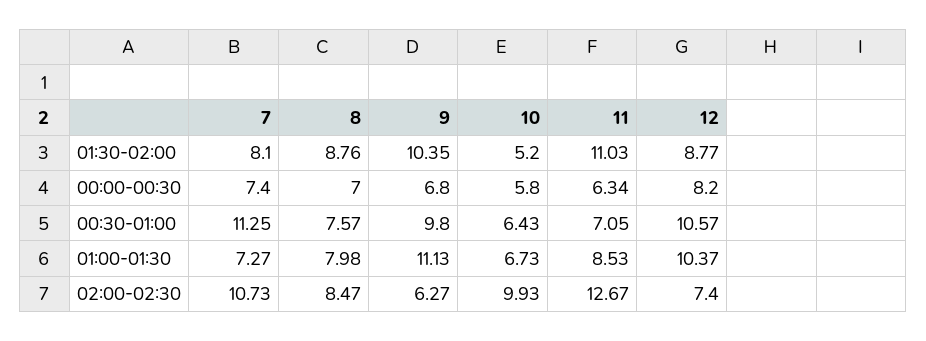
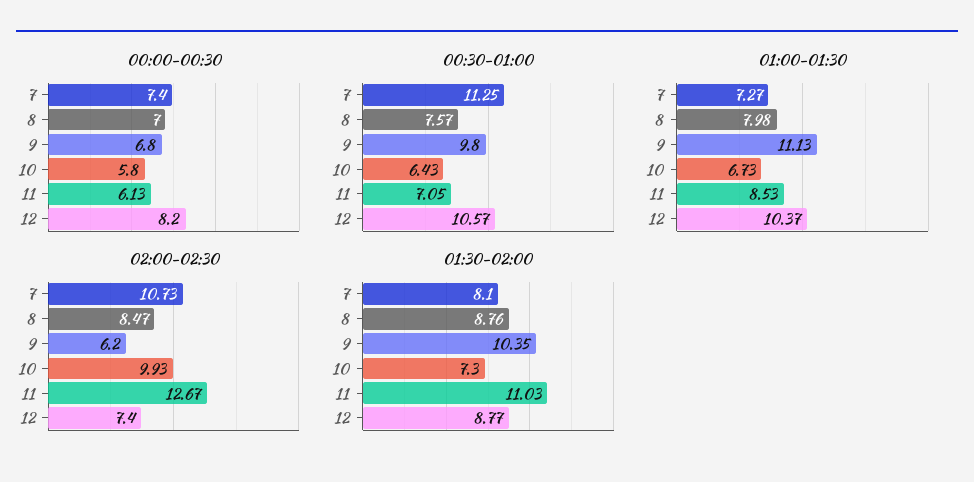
01:30-02:00, 10: 5.2 -> 7.3
00:00-00:30, 11: 6.34 -> 6.13
02:00-02:30, 9: 6.27 -> 6.2

